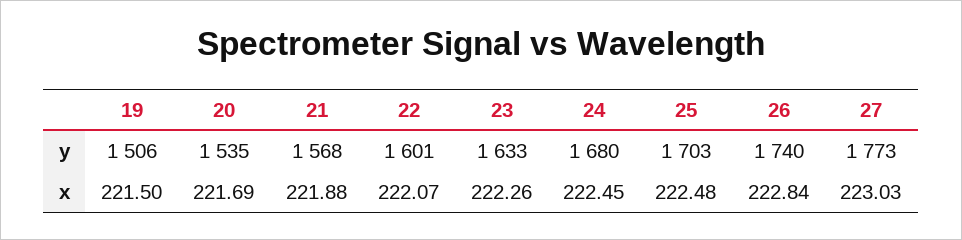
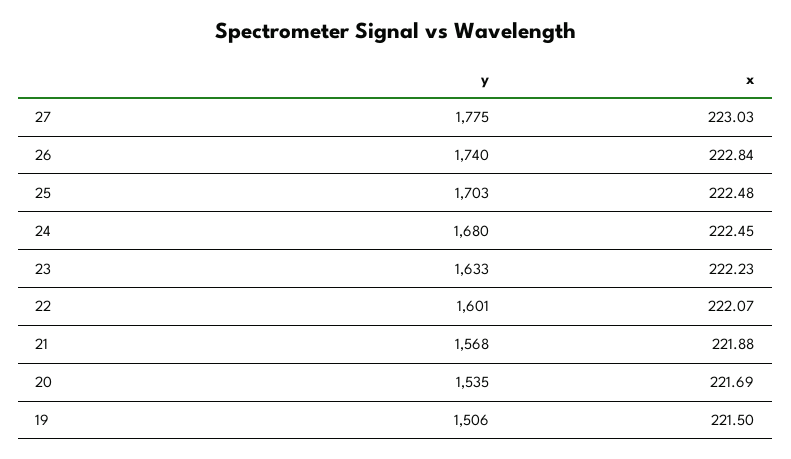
27, y: 1773 -> 1775
23, x: 222.26 -> 222.23

